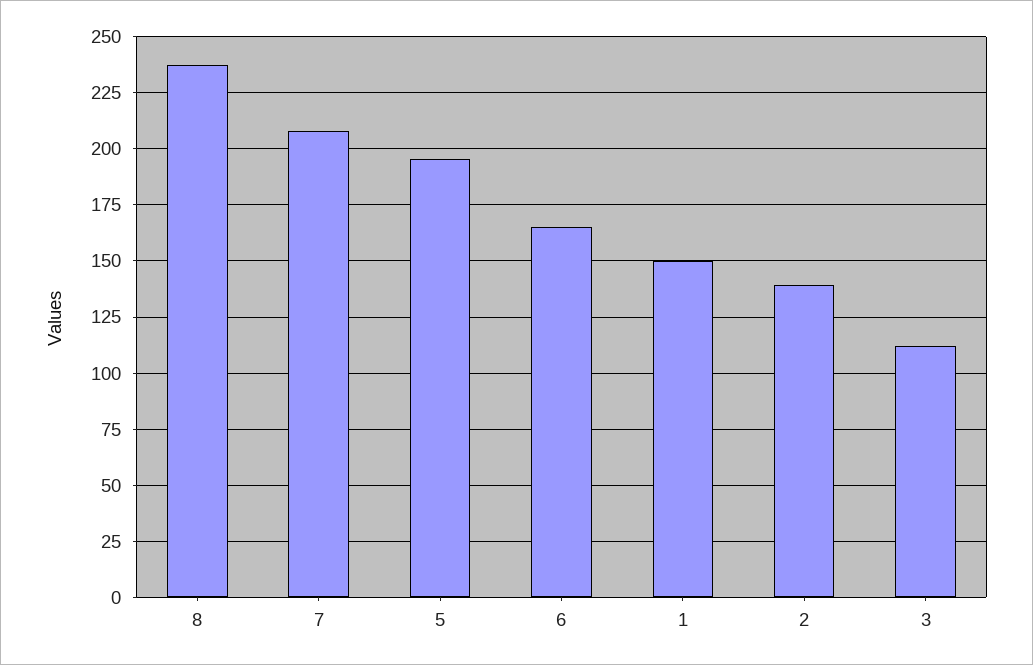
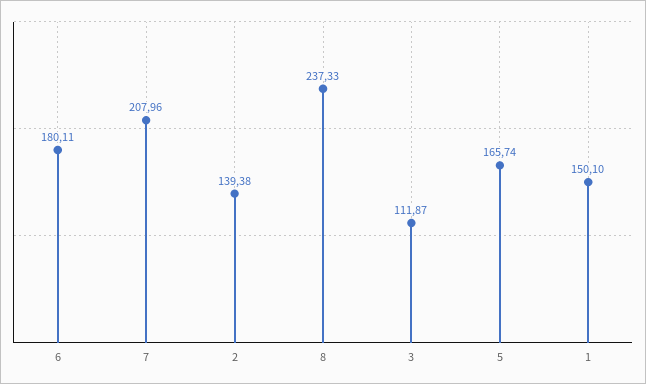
5: 195 -> 165.74
6: 165 -> 180.11

